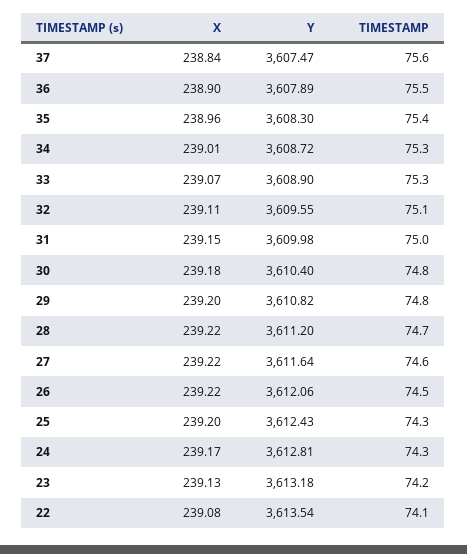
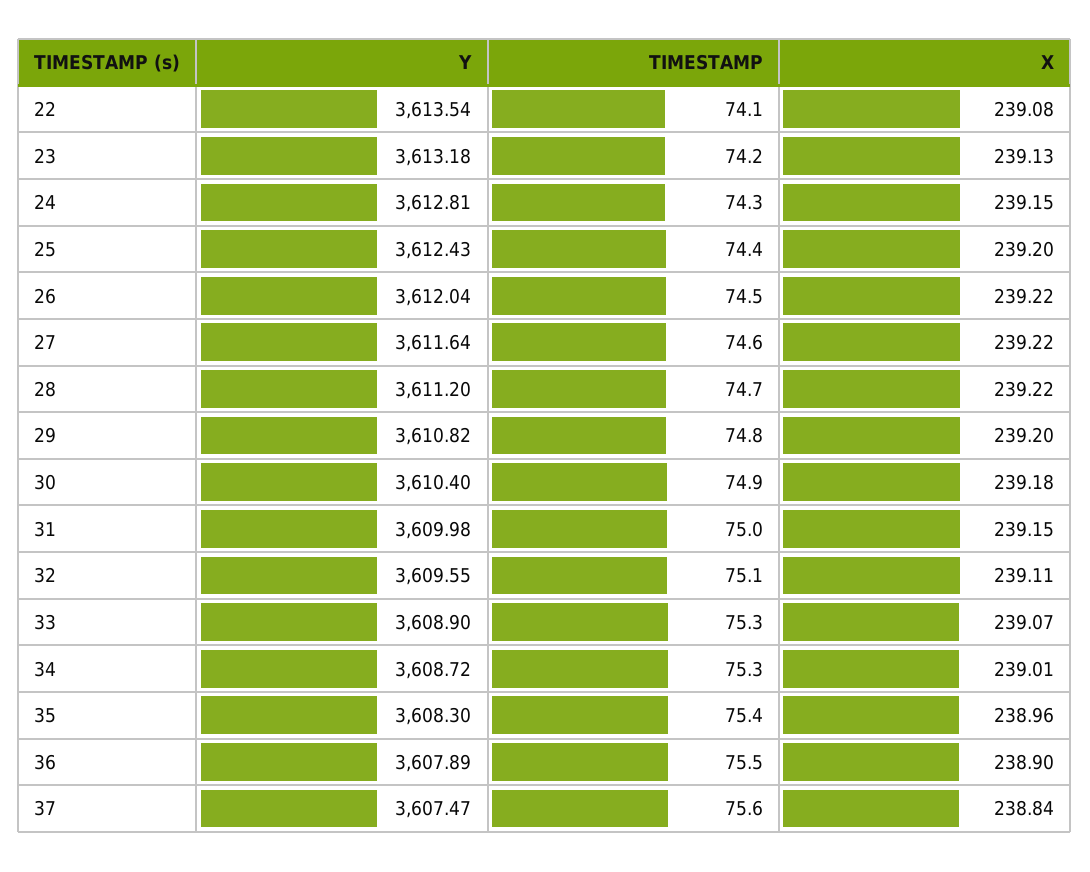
TIMESTAMP, 30: 74.8 -> 74.9
Y, 26: 3612.06 -> 3612.04
TIMESTAMP, 25: 74.3 -> 74.4
X, 24: 239.17 -> 239.15

